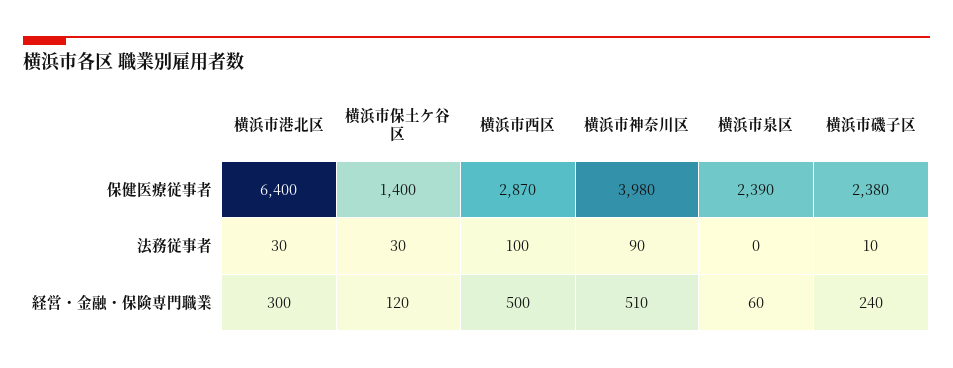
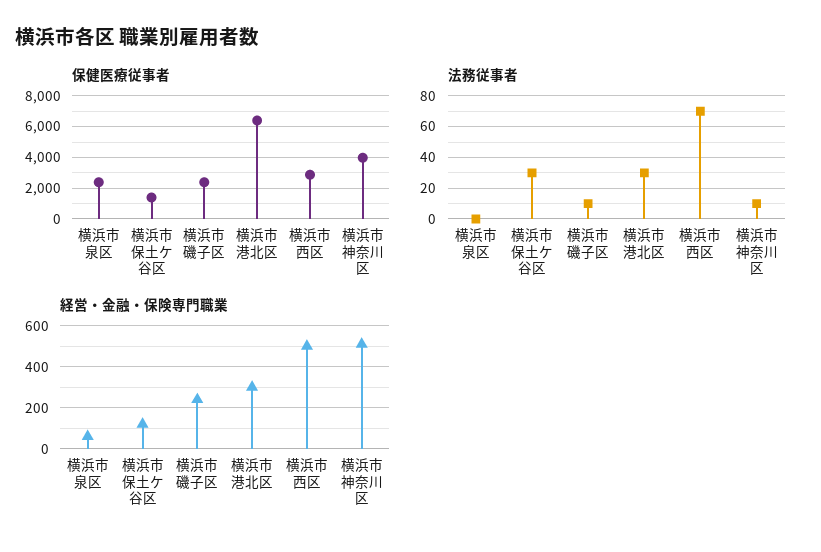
法務従事者, 横浜市西区: 100 -> 70
法務従事者, 横浜市神奈川区: 90 -> 10

